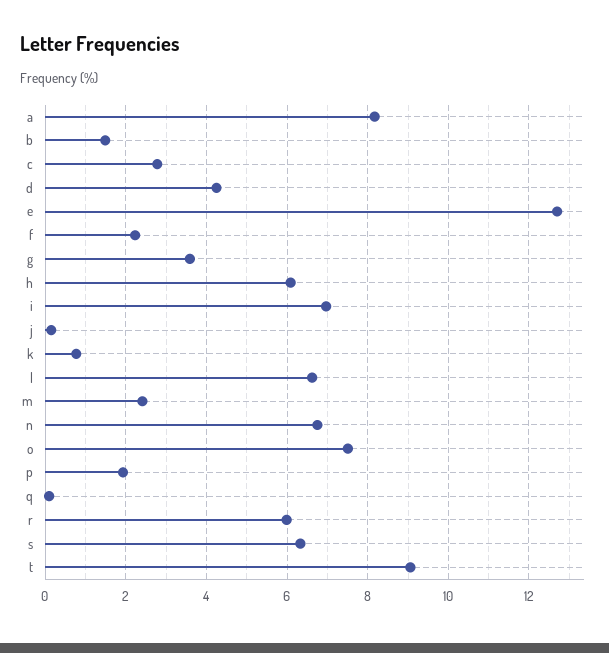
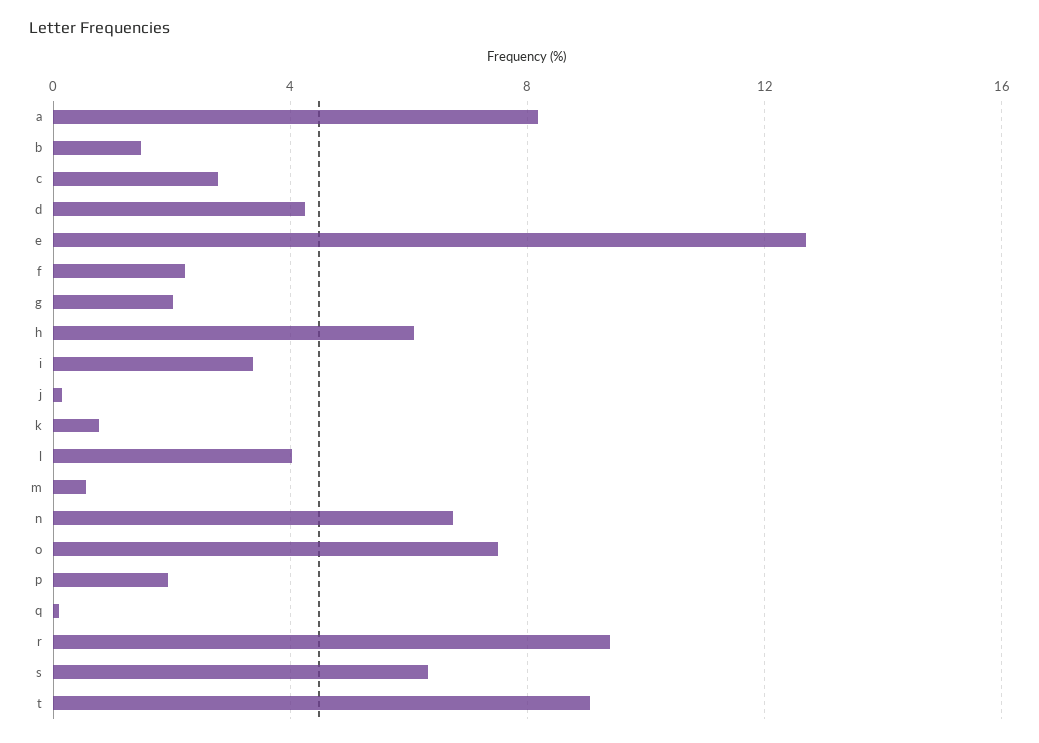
g: 3.6 -> 2
i: 7 -> 3.5
l: 6.6 -> 4
m: 2.4 -> 0.5
r: 6 -> 9.5

